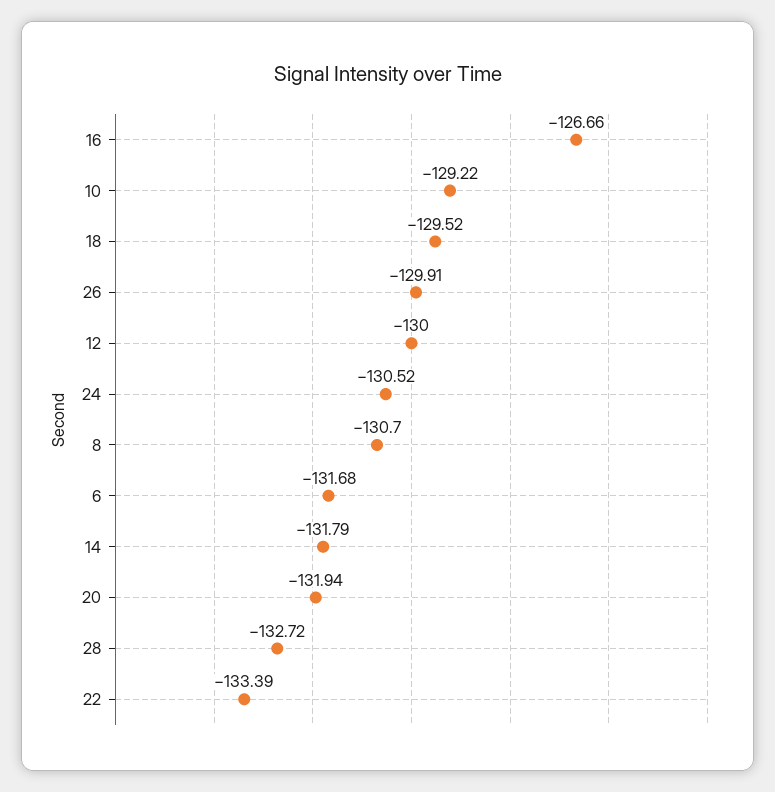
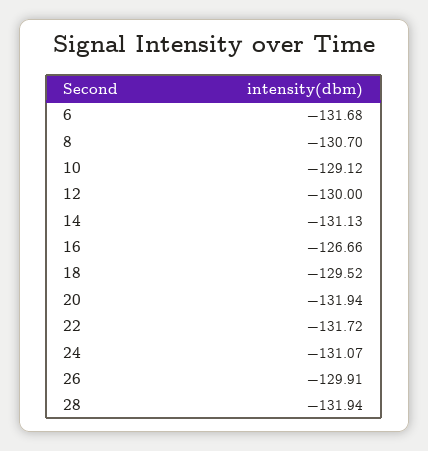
10: -129.22 -> -129.12
24: -130.52 -> -131.07
14: -131.79 -> -131.13
28: -132.72 -> -131.94
22: -133.39 -> -131.72

